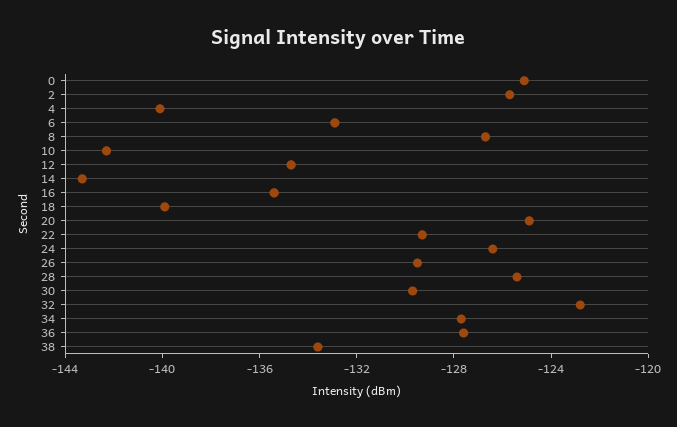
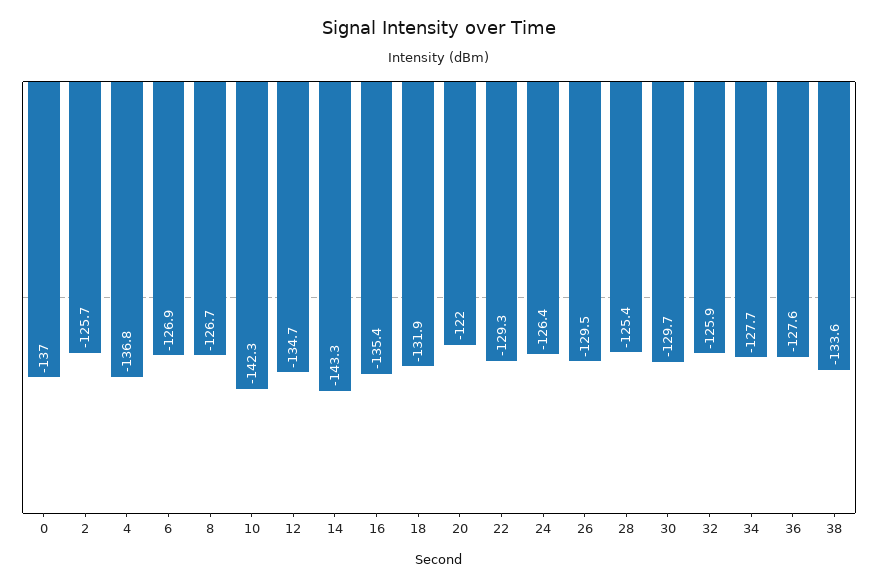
0: -125 -> -137
4: -140 -> -136.8
6: -133 -> -126.9
18: -140 -> -131.9
20: -125 -> -122
32: -123 -> -125.9

